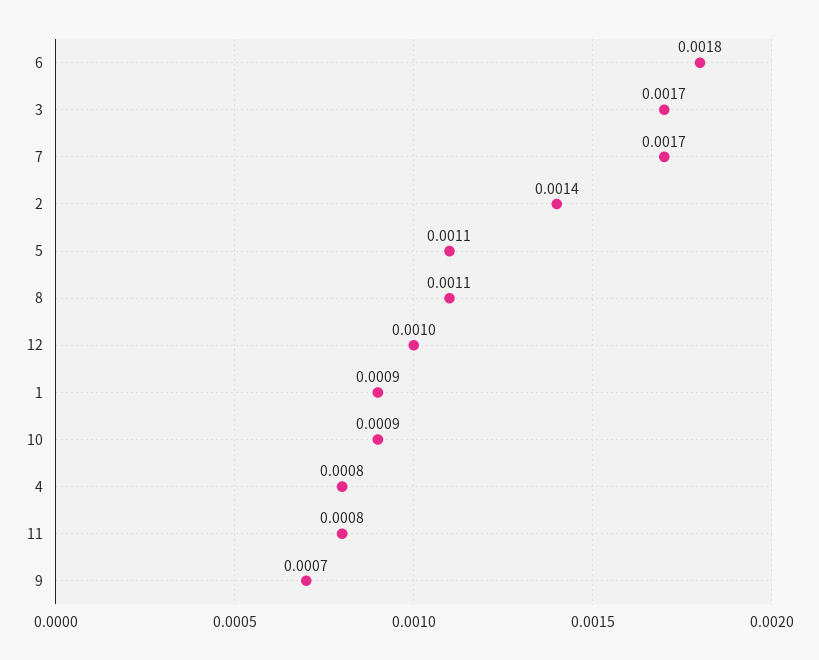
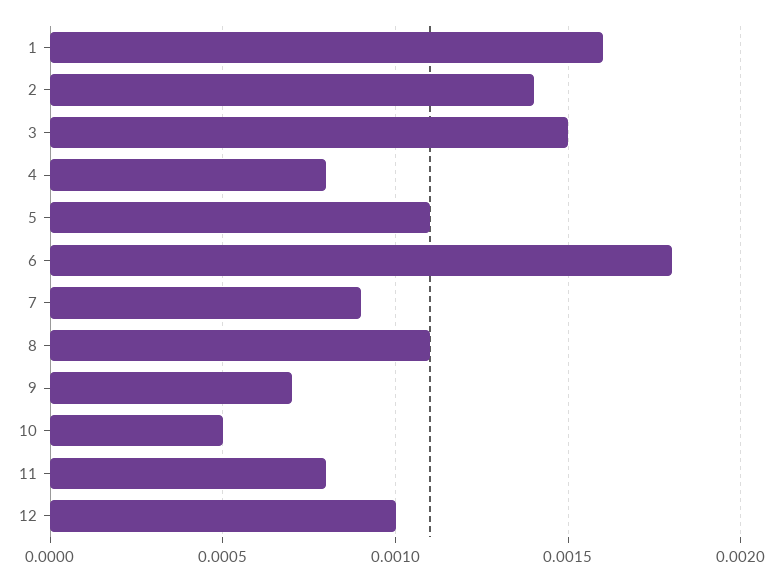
3: 0.0017 -> 0.0015
7: 0.0017 -> 0.0009
1: 0.0009 -> 0.0016
10: 0.0009 -> 0.0005

